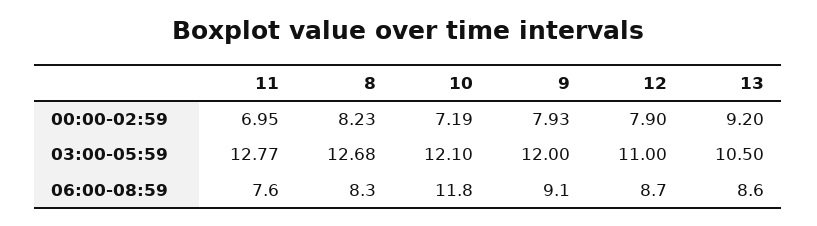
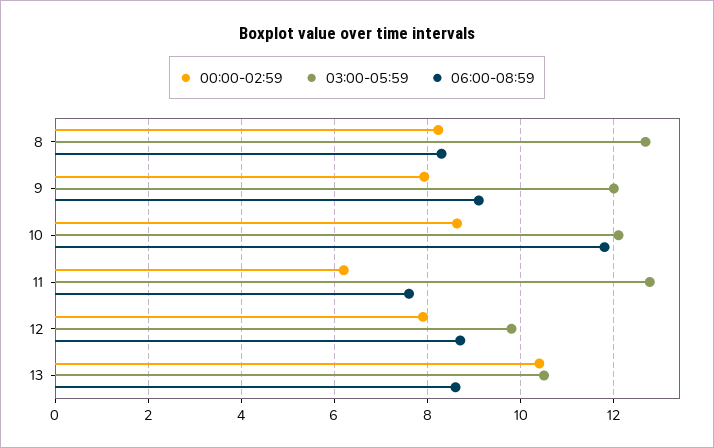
00:00-02:59, 11: 6.95 -> 6.2
00:00-02:59, 10: 7.19 -> 8.6
00:00-02:59, 13: 9.2 -> 10.4
03:00-05:59, 12: 11 -> 9.8

